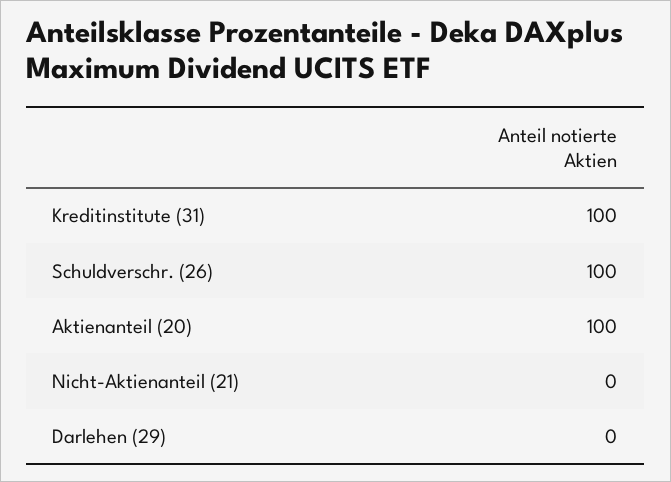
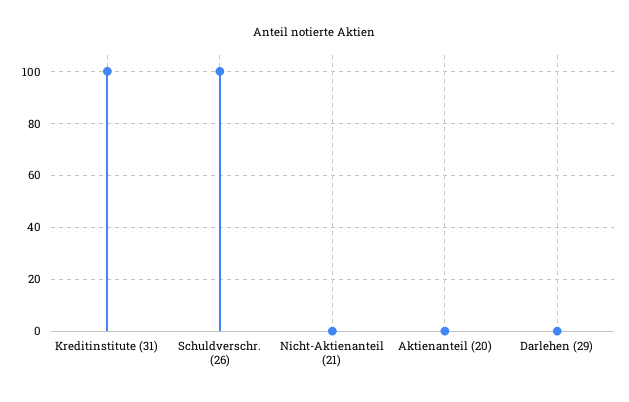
Aktienanteil (20): 100 -> 0

